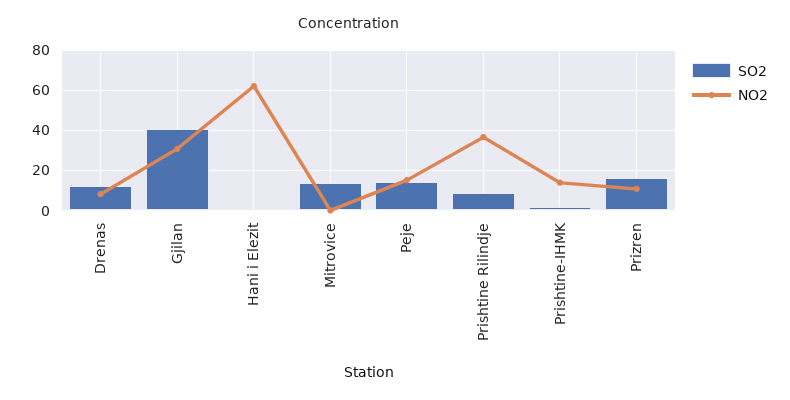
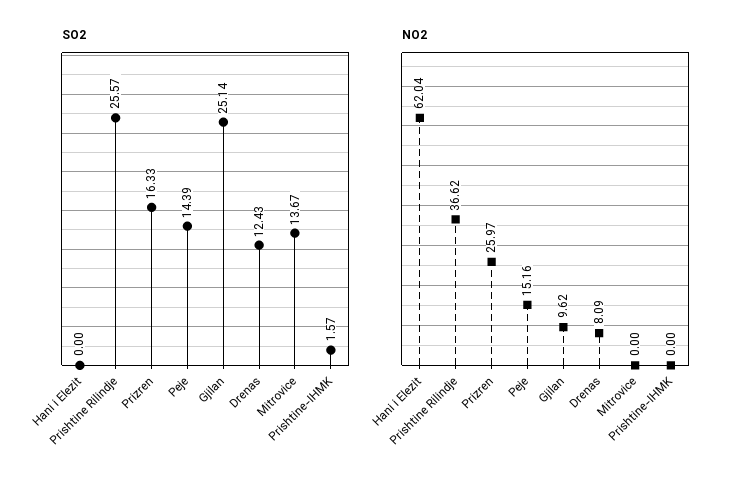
SO2, Gjilan: 40 -> 25.14
NO2, Gjilan: 30 -> 9.62
SO2, Prishtine Rilindje: 10 -> 25.57
NO2, Prishtine-IHMK: 15 -> 0
NO2, Prizren: 10 -> 25.97

